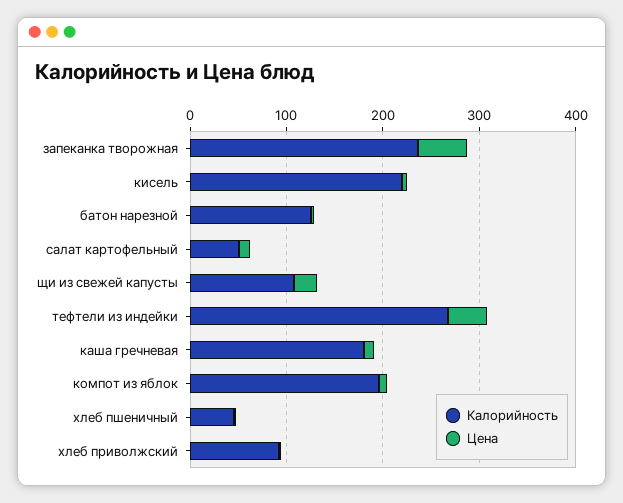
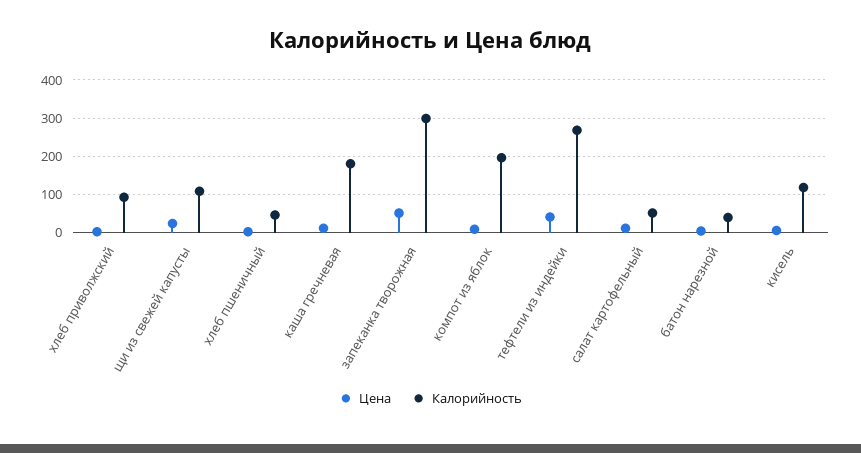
Калорийность, запеканка творожная: 240 -> 300
Калорийность, кисель: 220 -> 120
Калорийность, батон нарезной: 120 -> 40

